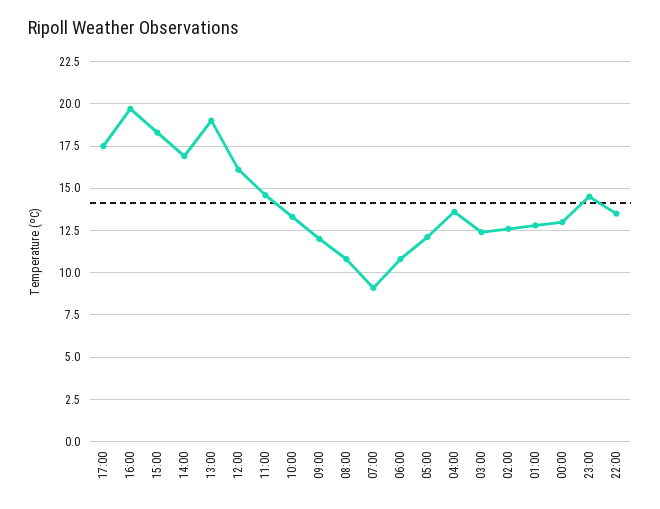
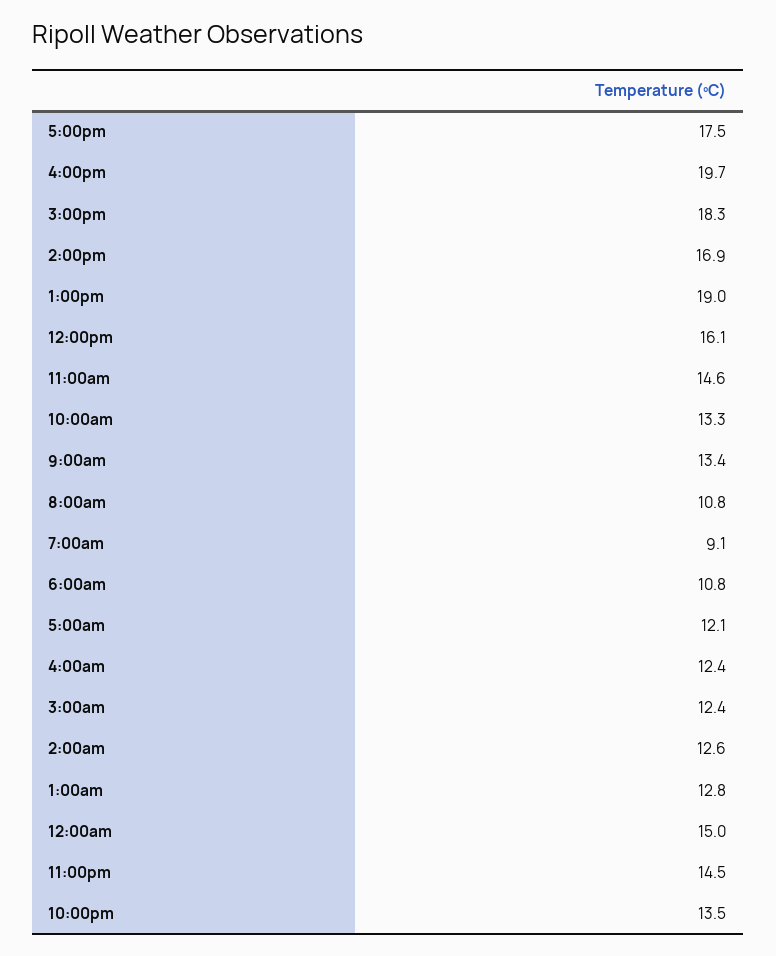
09:00: 12 -> 13.4
04:00: 13.5 -> 12.4
00:00: 13 -> 15

